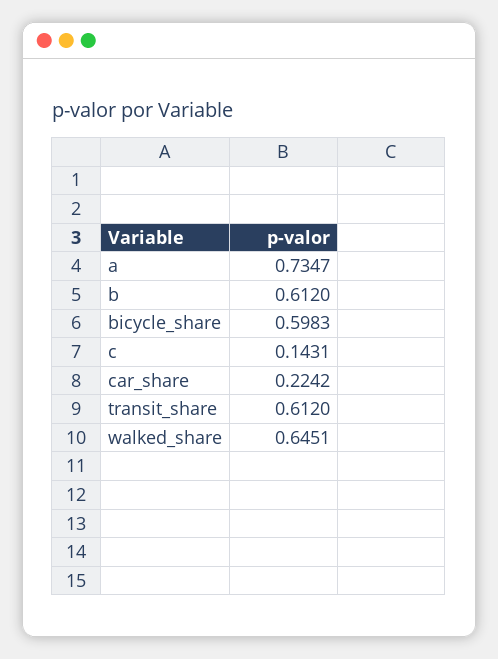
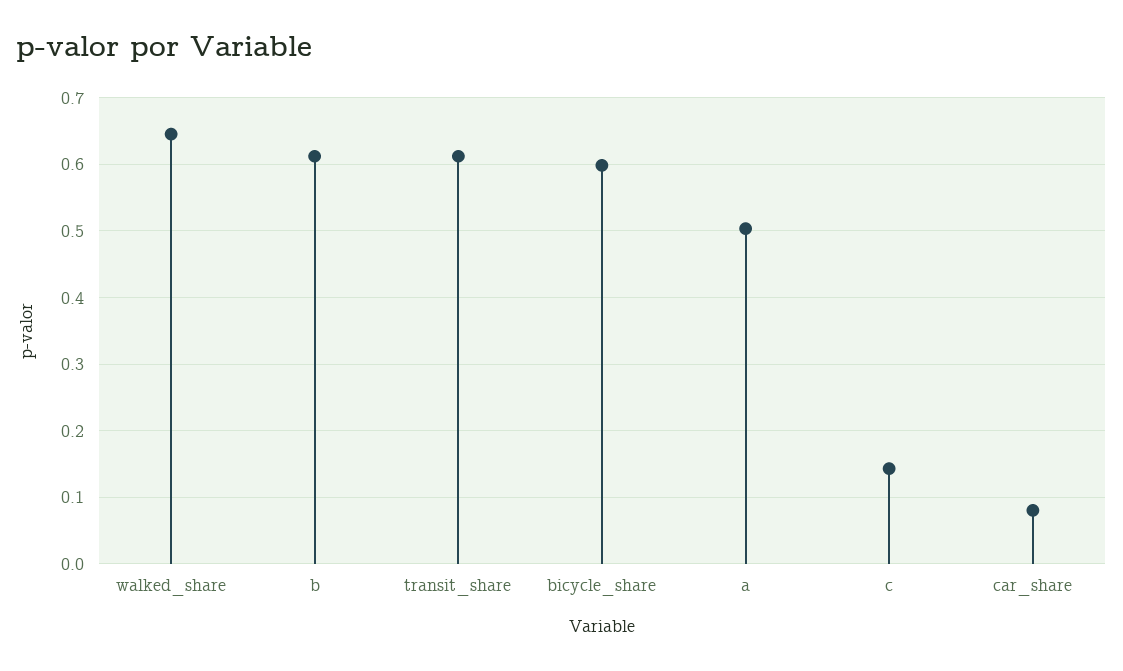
a: 0.7347 -> 0.5
car_share: 0.2242 -> 0.08

